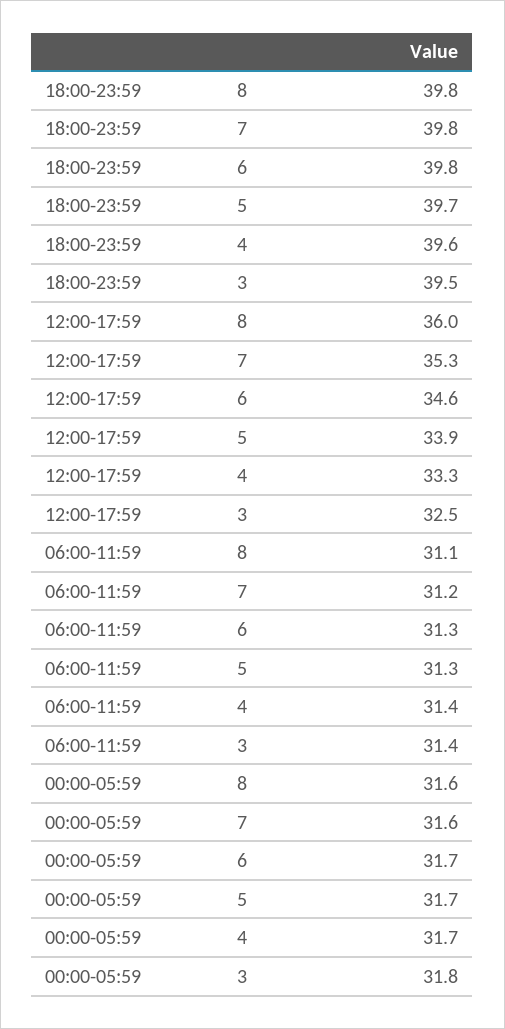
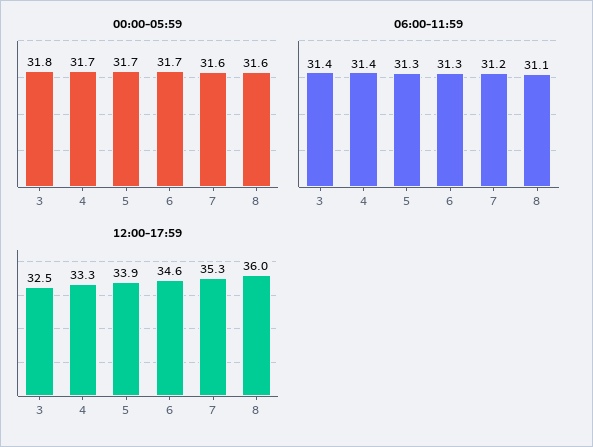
18:00-23:59, 8: 39.8 -> none
18:00-23:59, 7: 39.8 -> none
18:00-23:59, 6: 39.8 -> none
18:00-23:59, 5: 39.7 -> none
18:00-23:59, 4: 39.6 -> none
18:00-23:59, 3: 39.5 -> none

